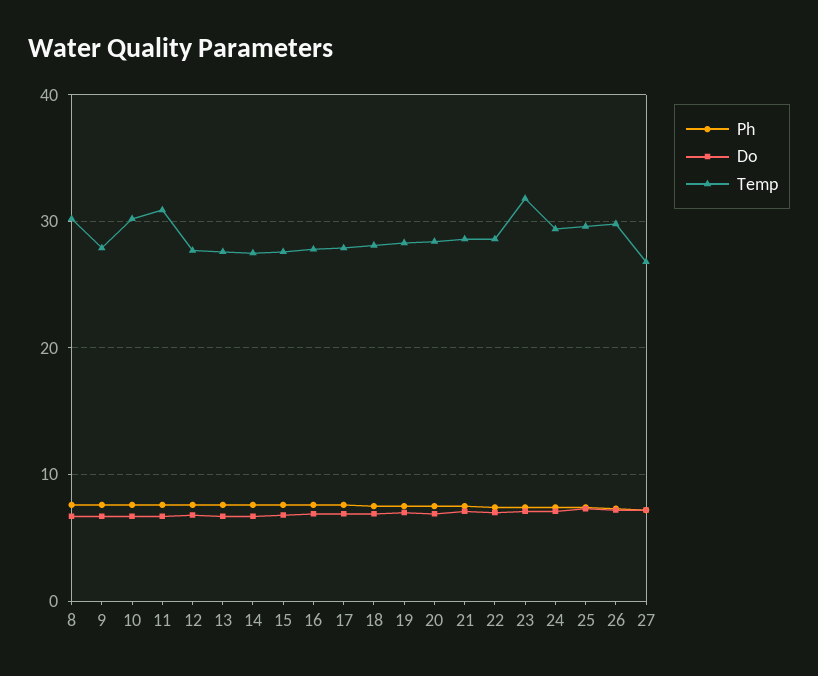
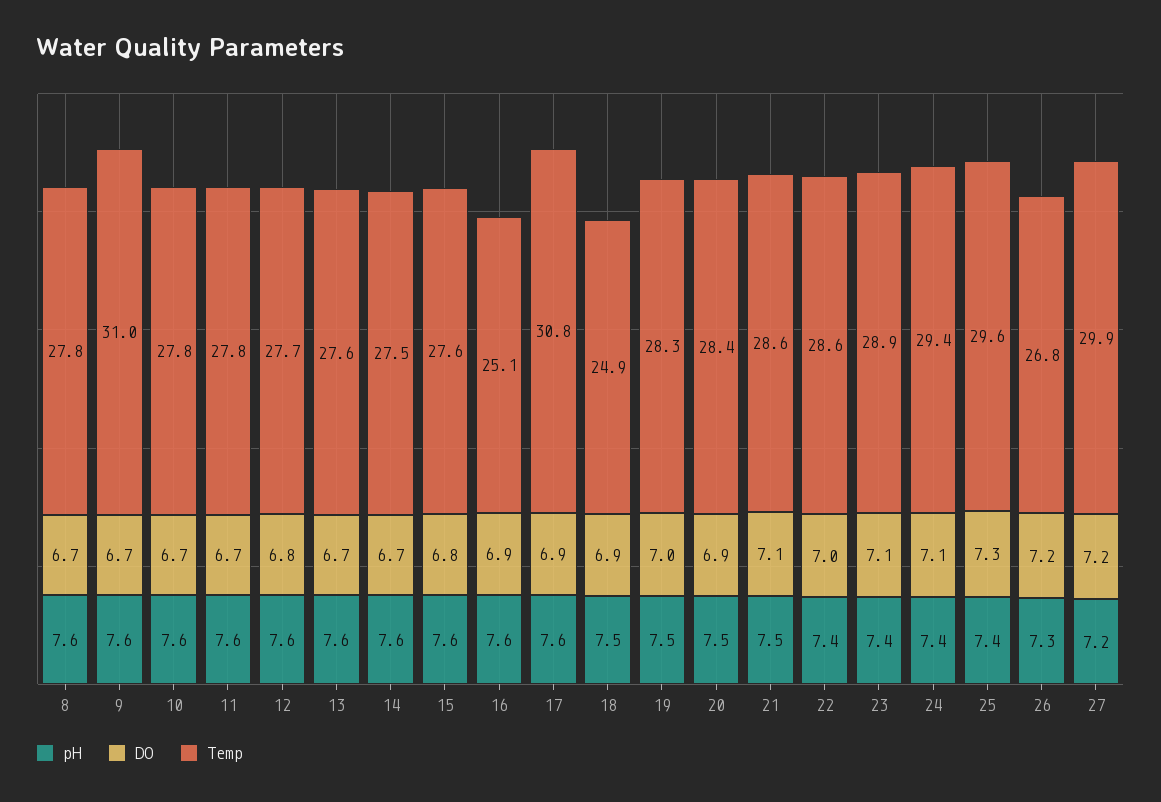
Temp, 8: 30 -> 27.8
Temp, 9: 28 -> 31
Temp, 10: 30 -> 27.8
Temp, 11: 31 -> 27.8
Temp, 16: 28 -> 25.1
Temp, 17: 28 -> 30.8
Temp, 18: 28 -> 24.9
Temp, 23: 32 -> 28.9
Temp, 26: 30 -> 26.8
Temp, 27: 27 -> 29.9

